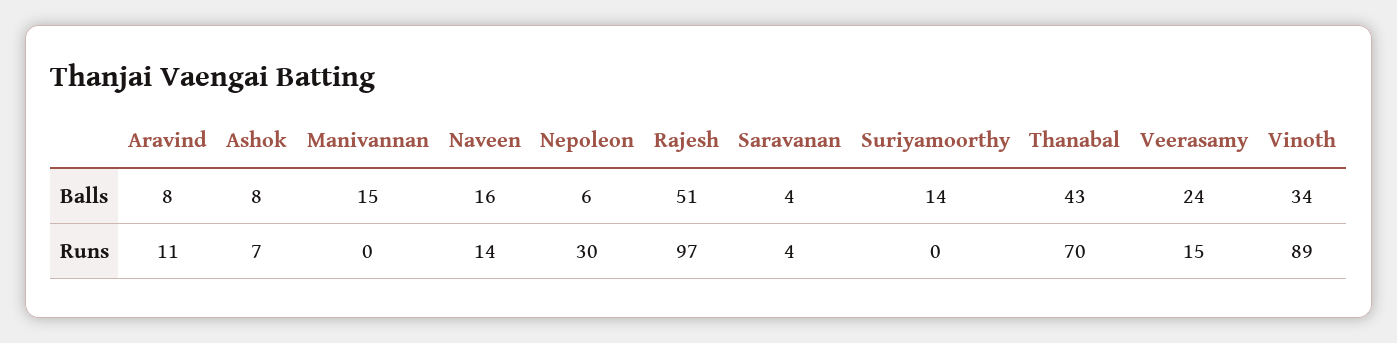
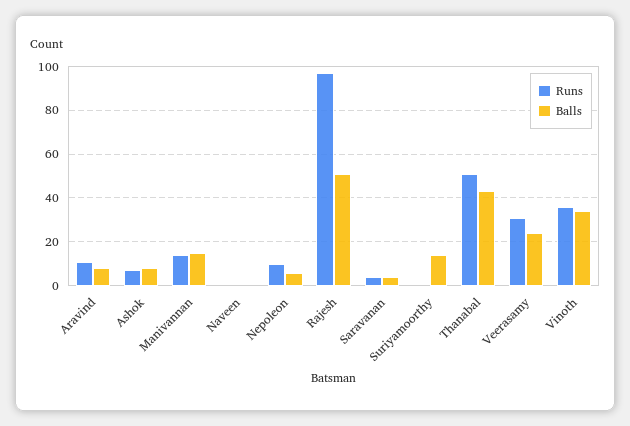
Balls, Naveen: 16 -> 0
Runs, Manivannan: 0 -> 15
Runs, Naveen: 14 -> 0
Runs, Nepoleon: 30 -> 10
Runs, Thanabal: 70 -> 50
Runs, Veerasamy: 15 -> 30
Runs, Vinoth: 89 -> 35

